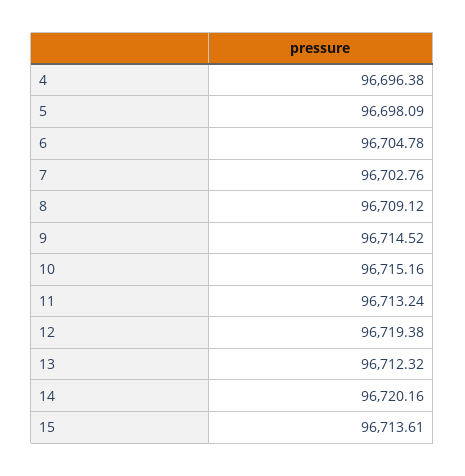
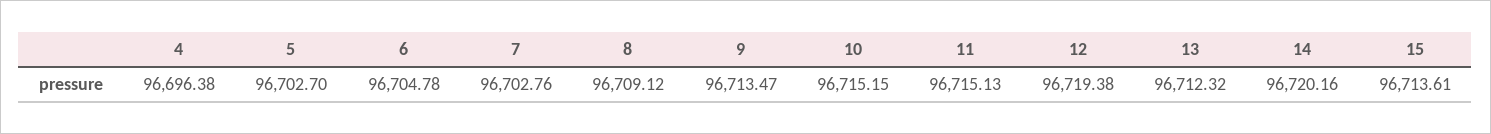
5: 96698.09 -> 96702.7
9: 96714.52 -> 96713.47
10: 96715.16 -> 96715.15
11: 96713.24 -> 96715.13

